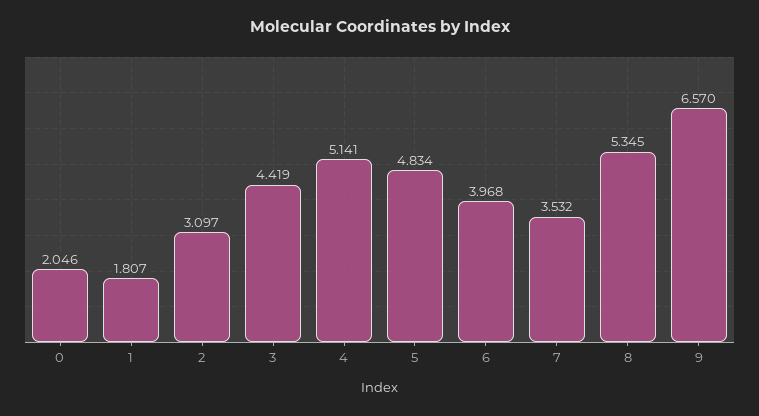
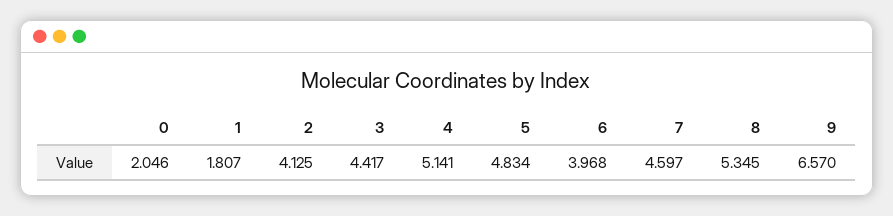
2: 3.097 -> 4.125
3: 4.419 -> 4.417
7: 3.532 -> 4.597

